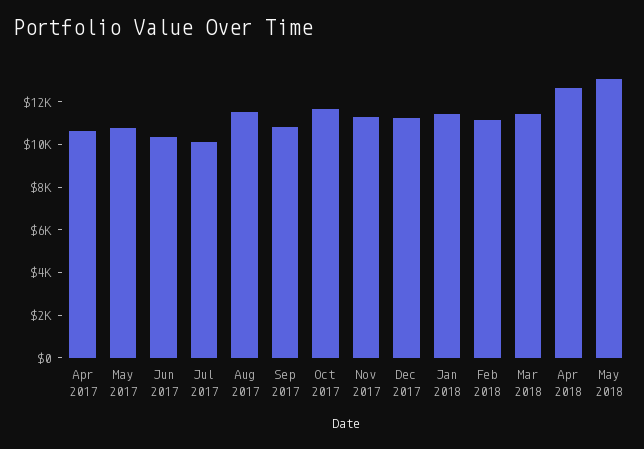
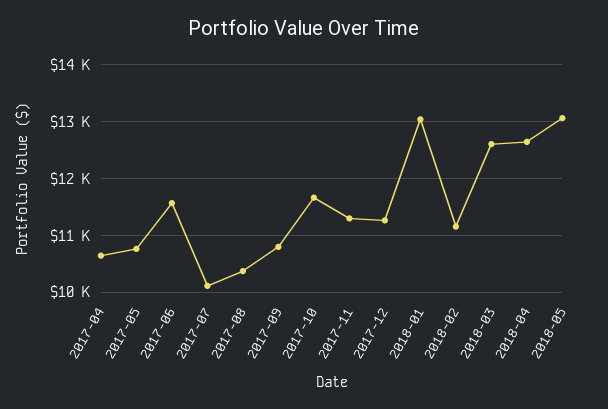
Jun 2017: 10500 -> 11600
Aug 2017: 11500 -> 10400
Jan 2018: 11500 -> 13000
Mar 2018: 11500 -> 12600

